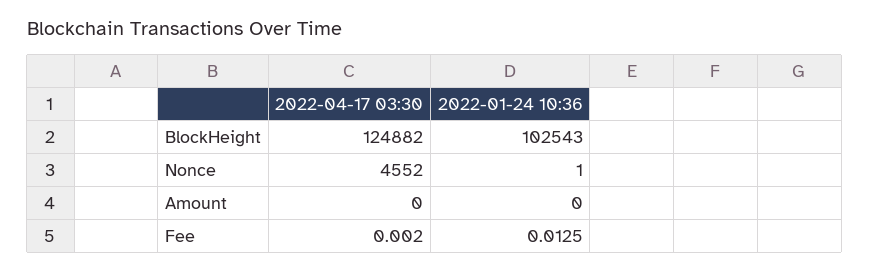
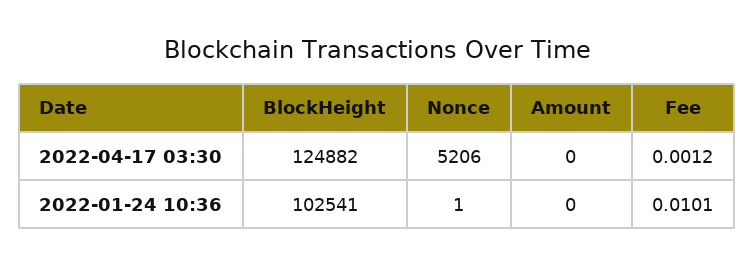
2022-01-24 10:36, BlockHeight: 102543 -> 102541
2022-04-17 03:30, Nonce: 4552 -> 5206
2022-04-17 03:30, Fee: 0.002 -> 0.0012
2022-01-24 10:36, Fee: 0.0125 -> 0.0101

